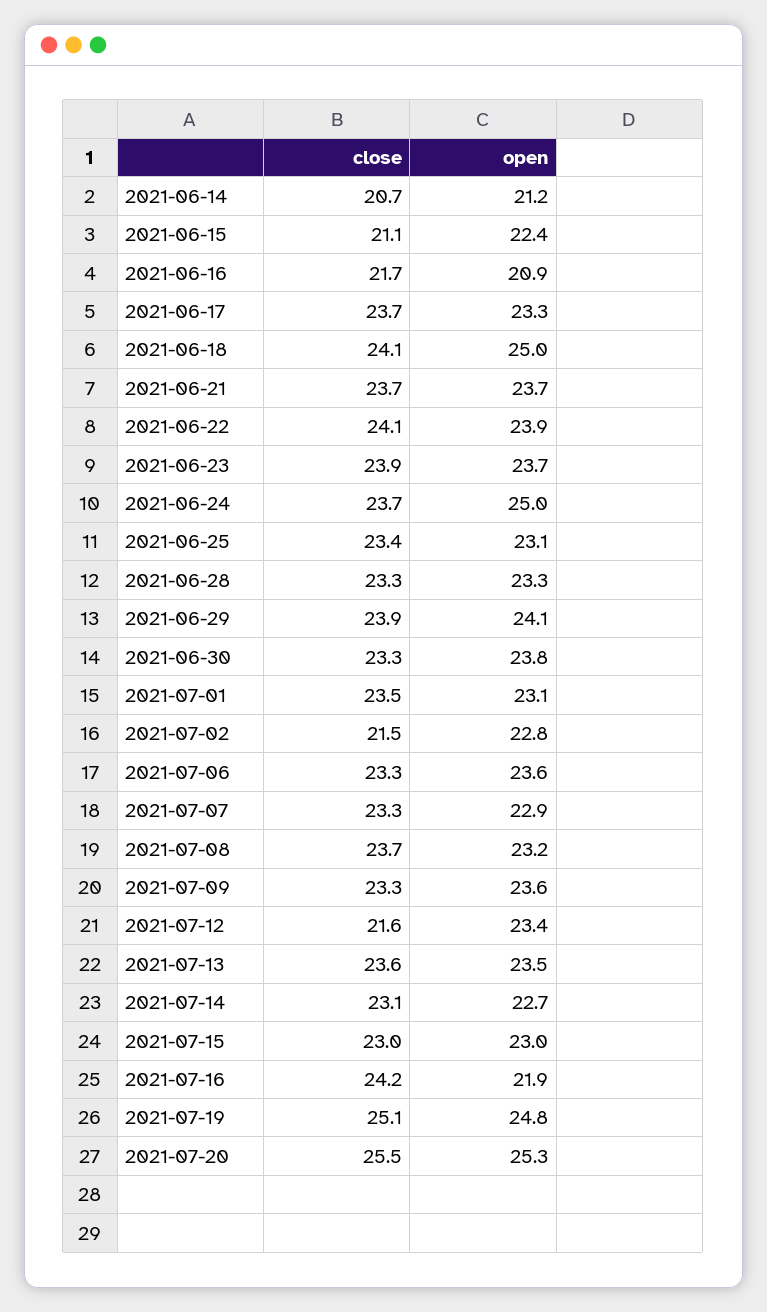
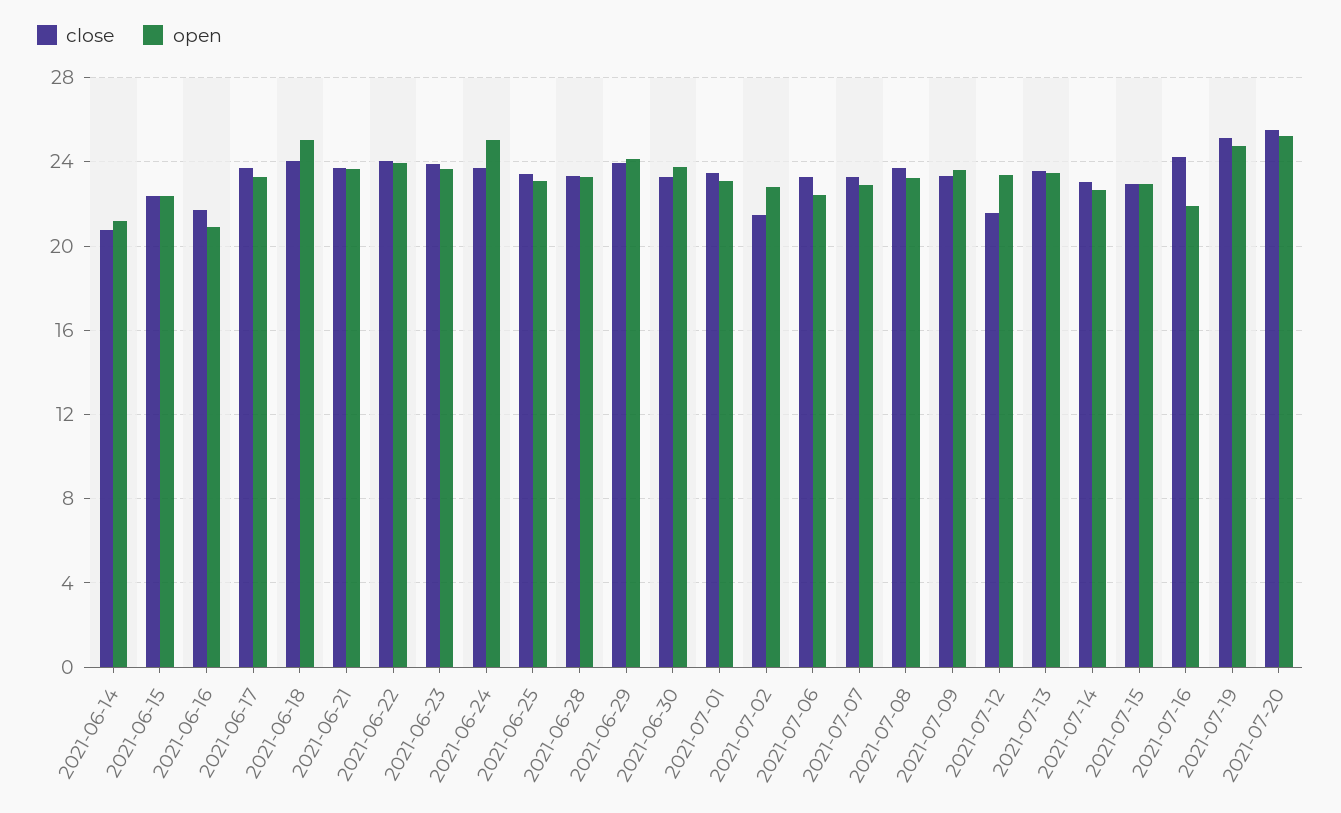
close, 2021-06-15: 21.1 -> 22.5
open, 2021-07-06: 23.6 -> 22.5

